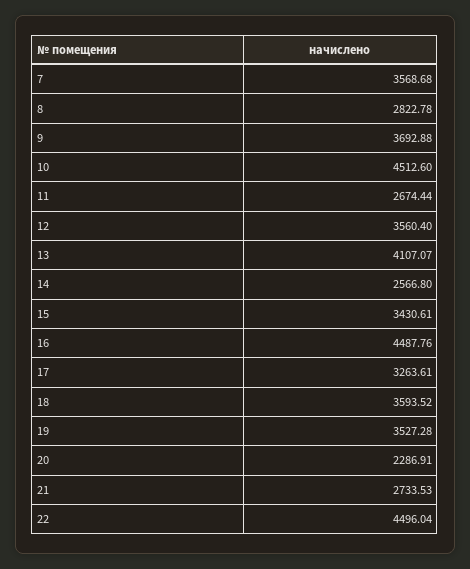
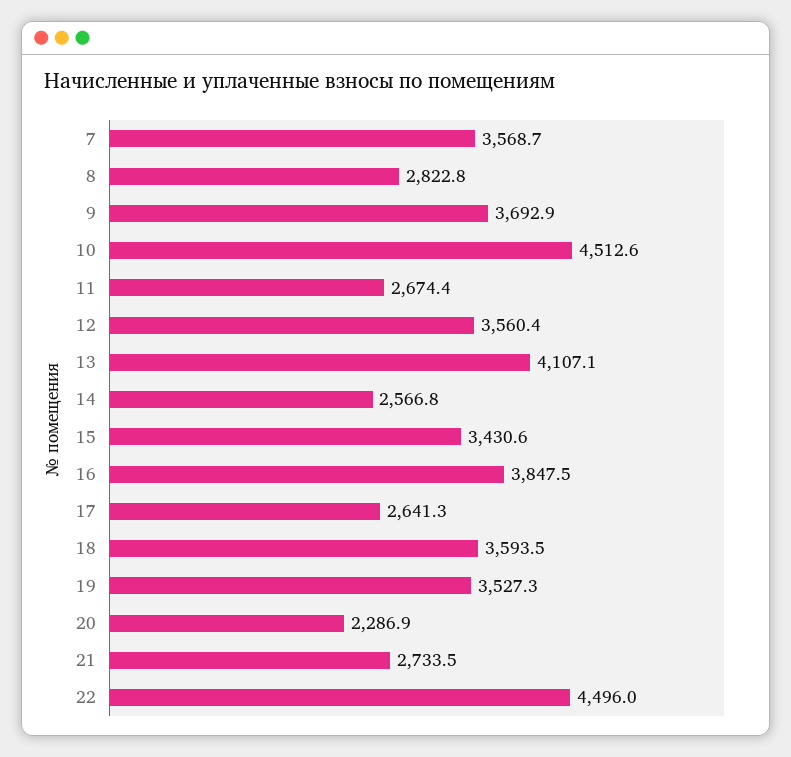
16: 4487.76 -> 3847.5
17: 3263.61 -> 2641.3

